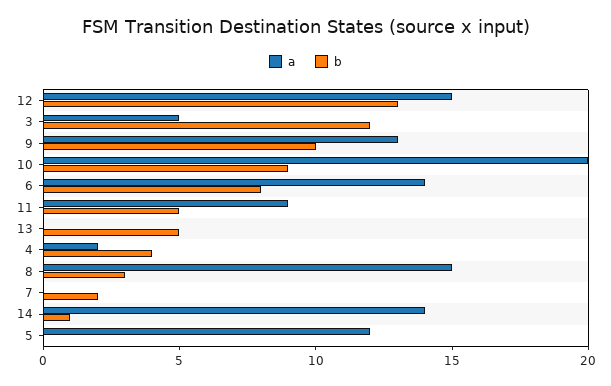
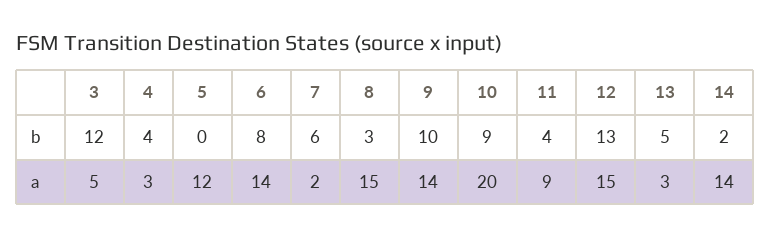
a, 9: 13 -> 14
b, 11: 5 -> 4
a, 13: 0 -> 3
a, 4: 2 -> 3
a, 7: 0 -> 2
b, 7: 2 -> 6
b, 14: 1 -> 2

